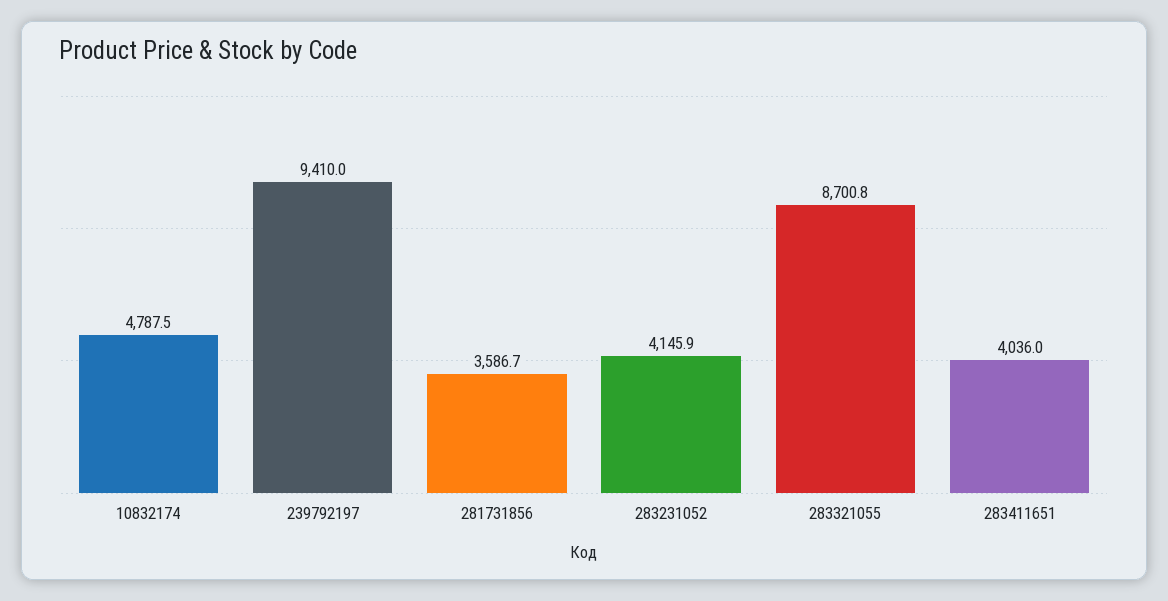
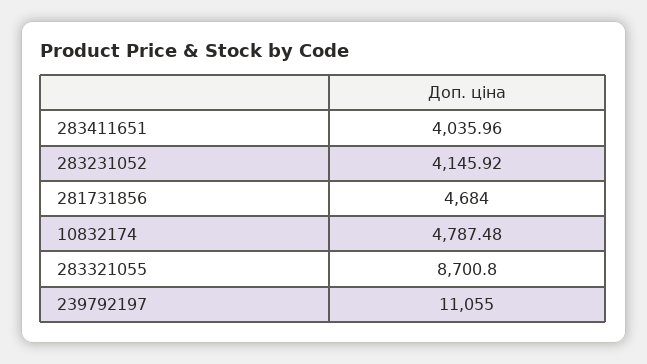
239792197: 9410 -> 11055
281731856: 3586.7 -> 4684

